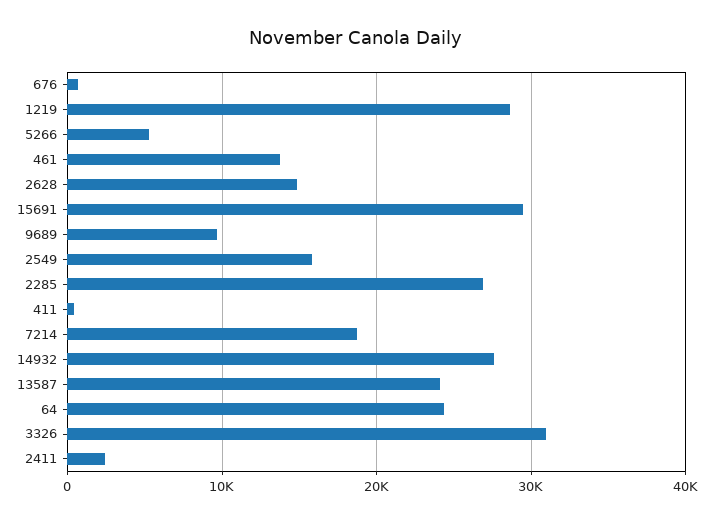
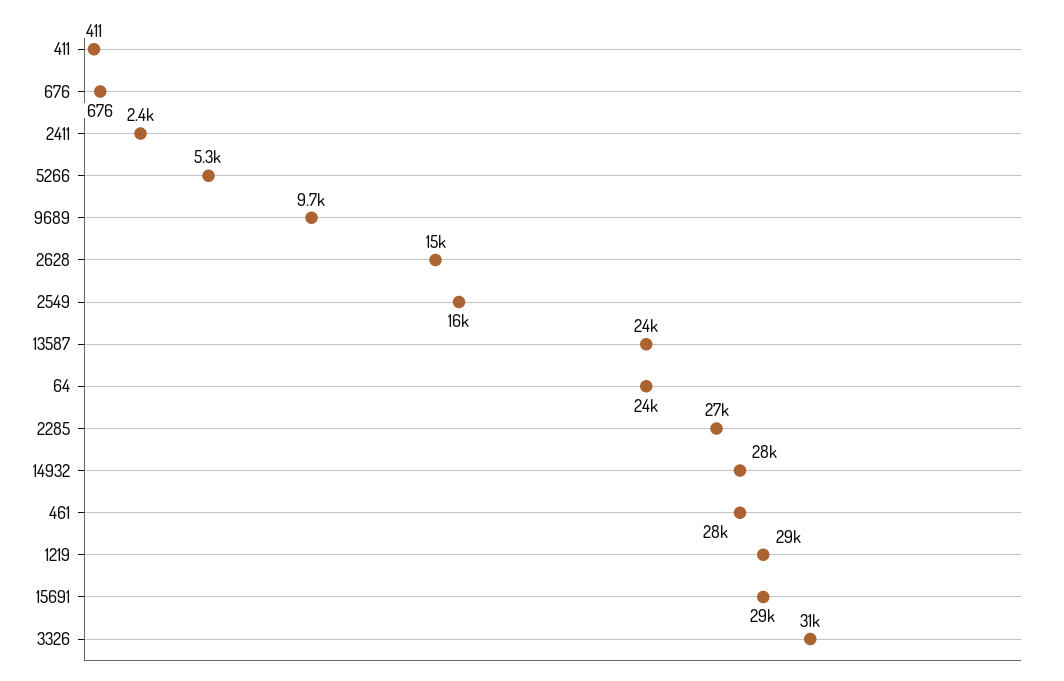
461: 14000 -> 28000
7214: 19000 -> none

